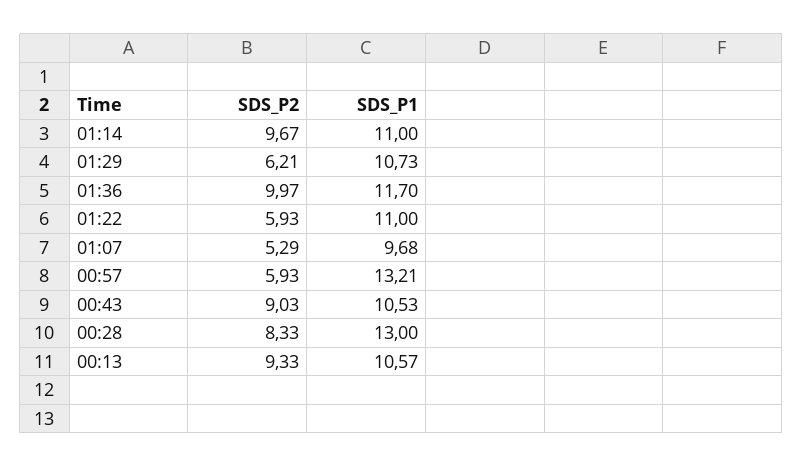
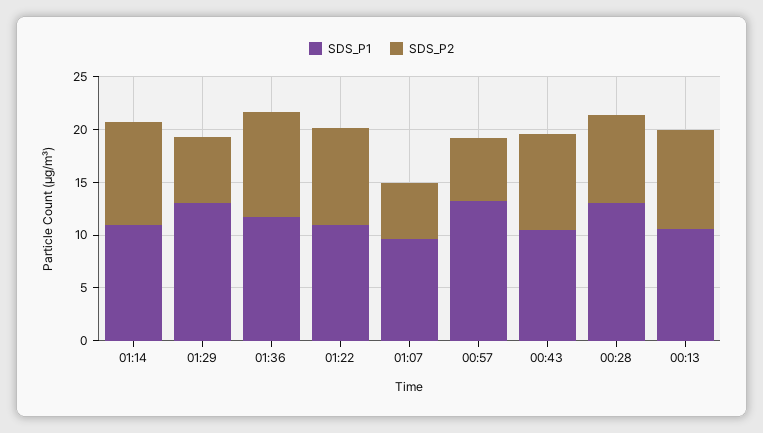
SDS_P1, 01:29: 10.73 -> 13
SDS_P2, 01:22: 5.93 -> 9

